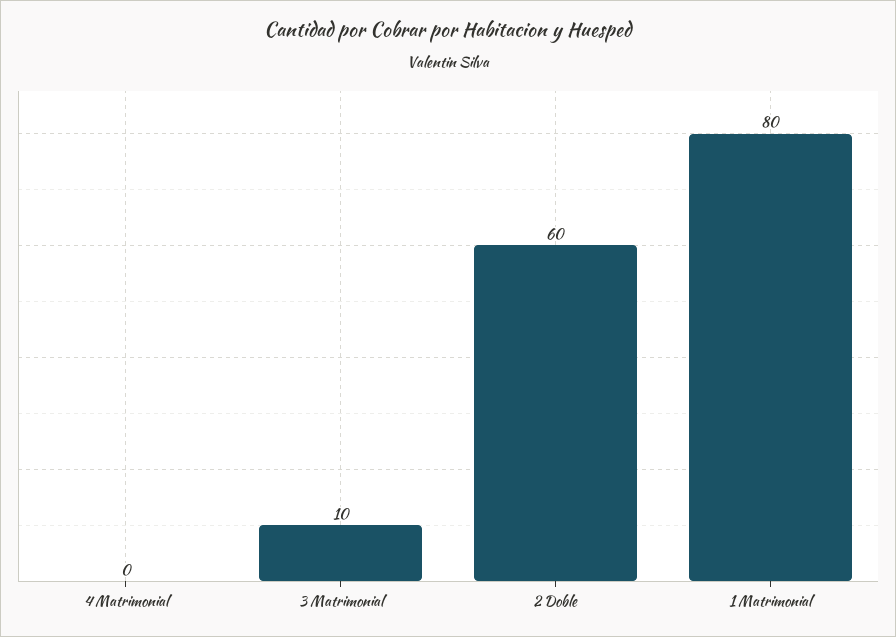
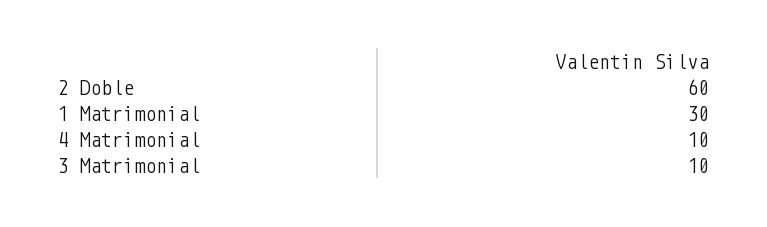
4 Matrimonial: 0 -> 10
1 Matrimonial: 80 -> 30

